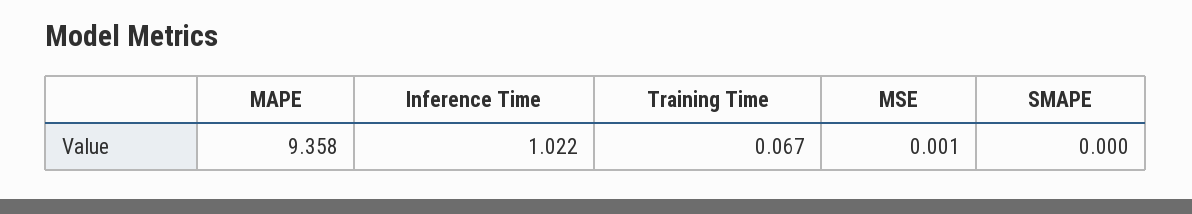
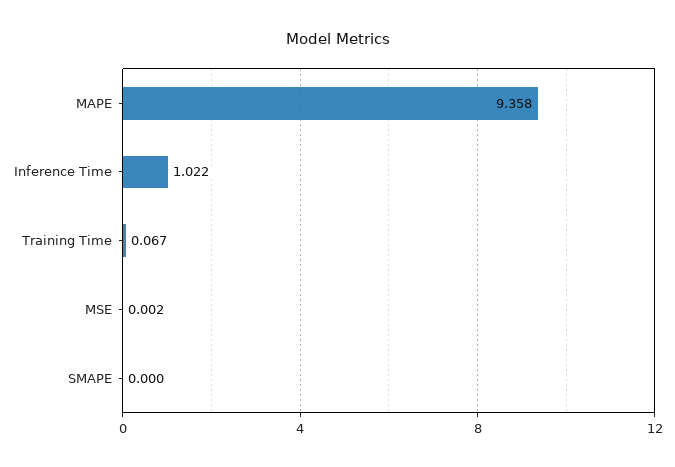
MSE: 0.001 -> 0.002

